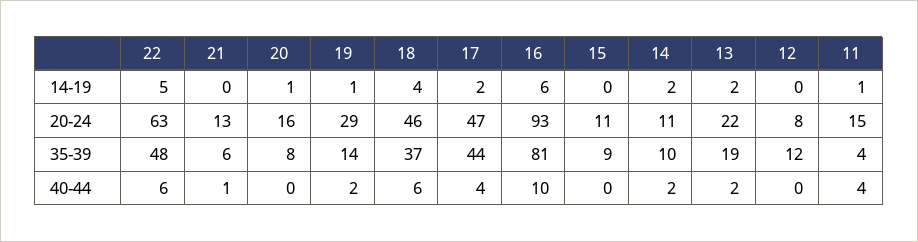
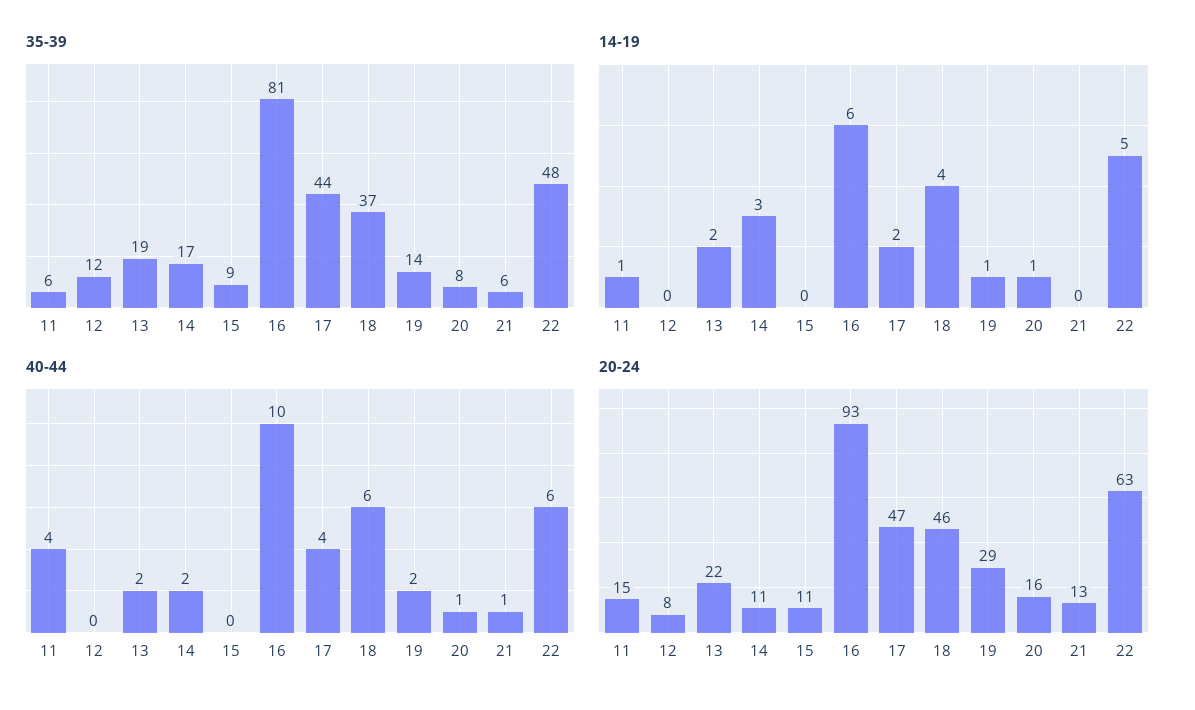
14-19, 14: 2 -> 3
35-39, 14: 10 -> 17
35-39, 11: 4 -> 6
40-44, 20: 0 -> 1

